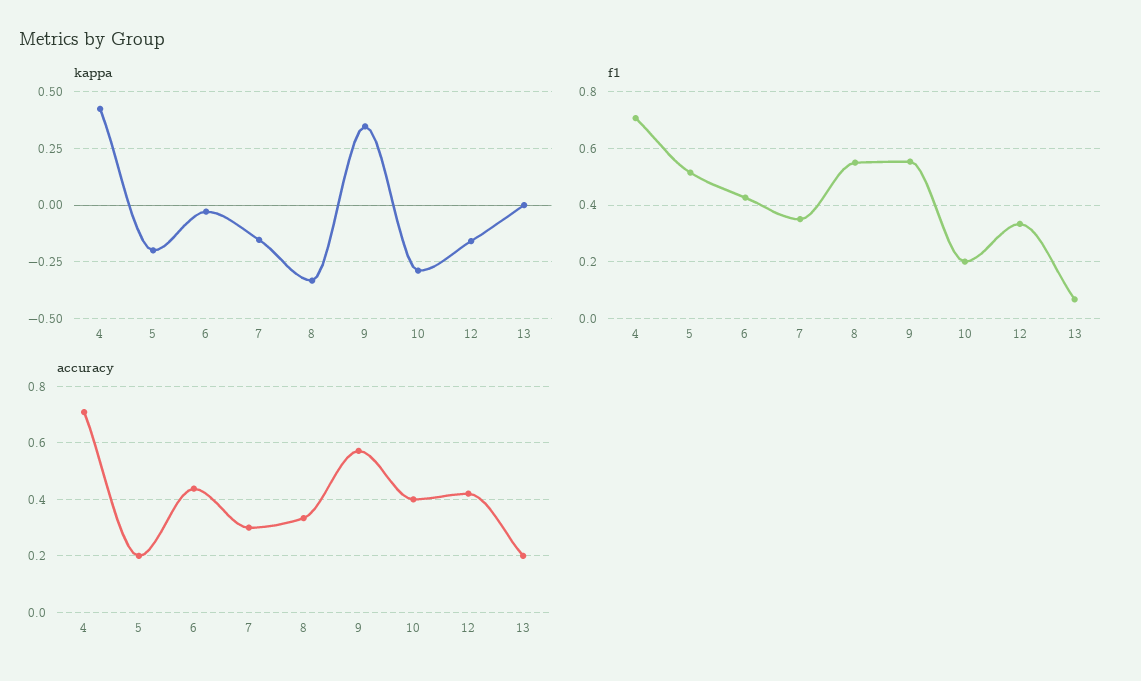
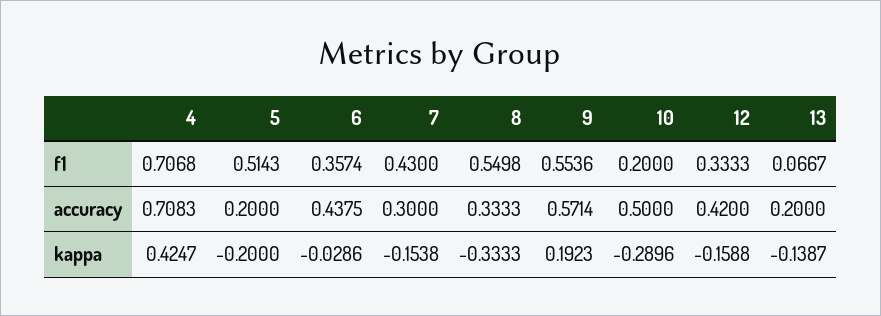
kappa, 9: 0.35 -> 0.1923
kappa, 13: 0 -> -0.1387
f1, 6: 0.425 -> 0.3574
f1, 7: 0.35 -> 0.43
accuracy, 10: 0.4 -> 0.5

